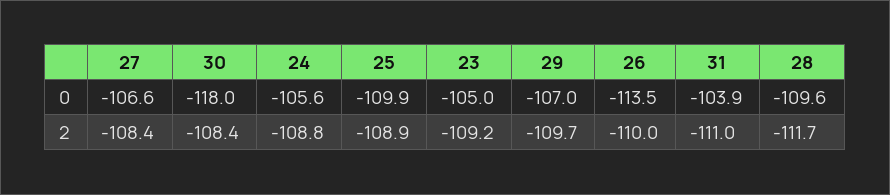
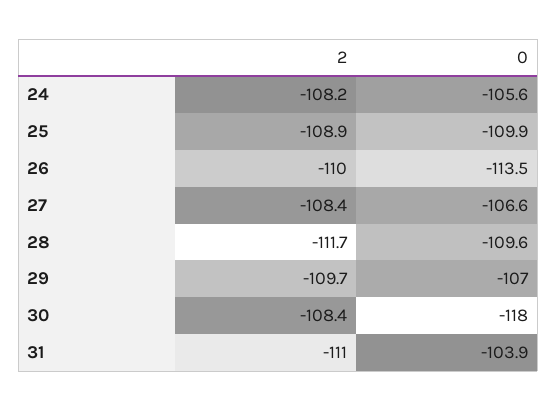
23, 0: -105 -> none
24, 2: -108.8 -> -108.2
23, 2: -109.2 -> none

